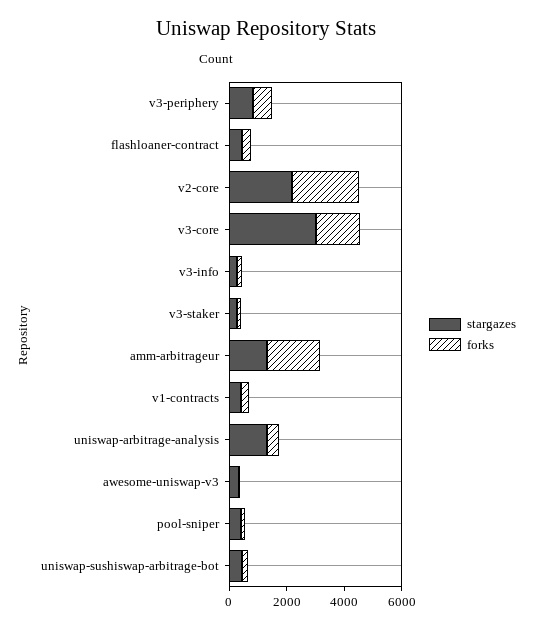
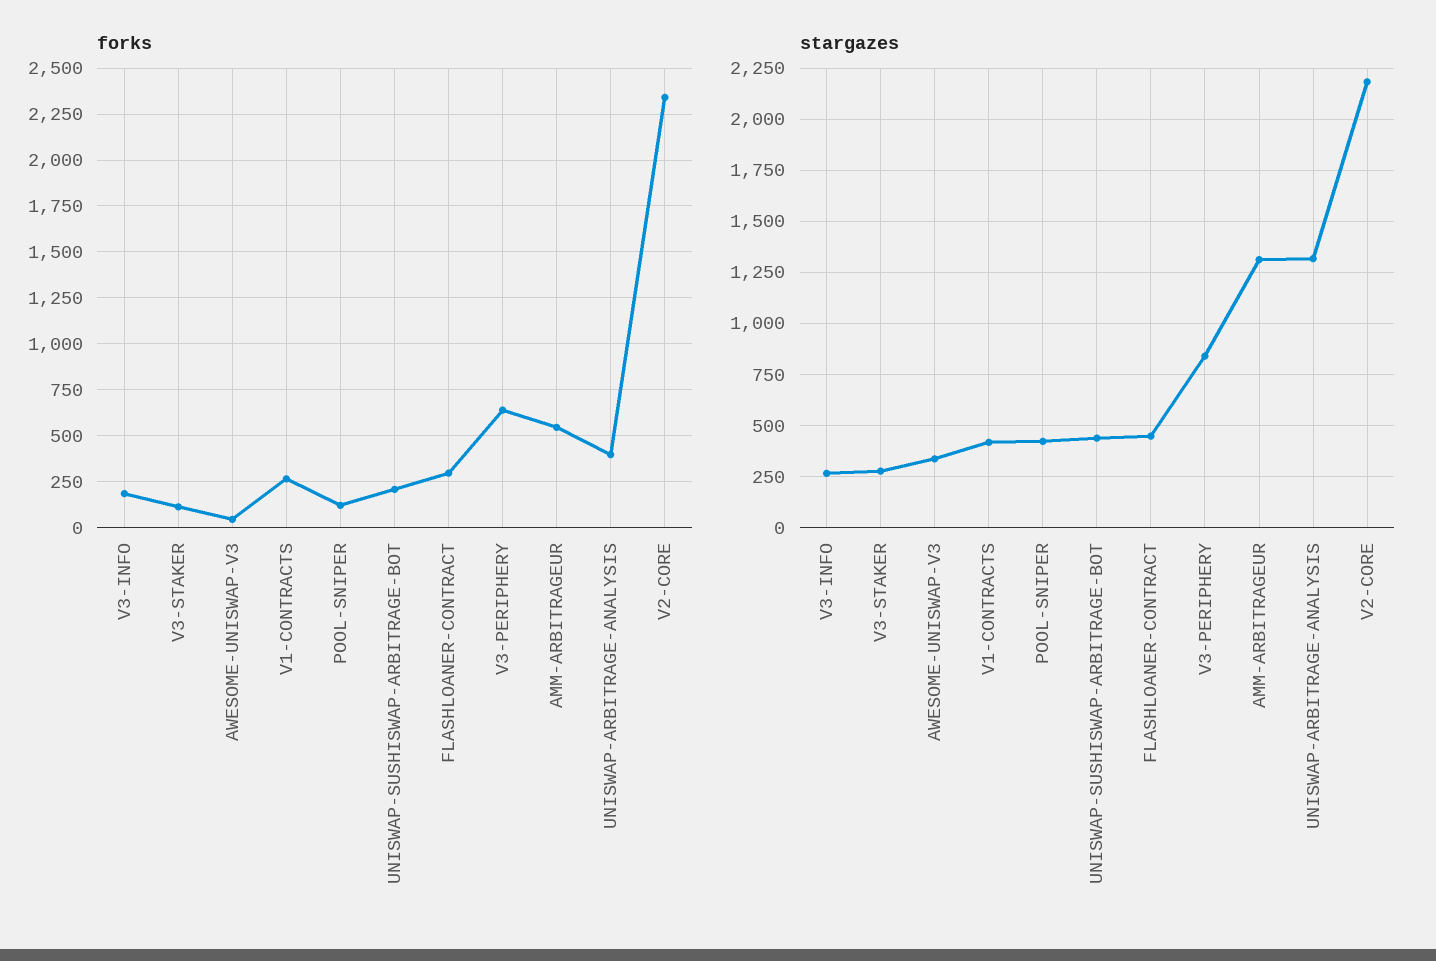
stargazes, v3-core: 3000 -> none
forks, v3-core: 1500 -> none
forks, amm-arbitrageur: 2000 -> 550

